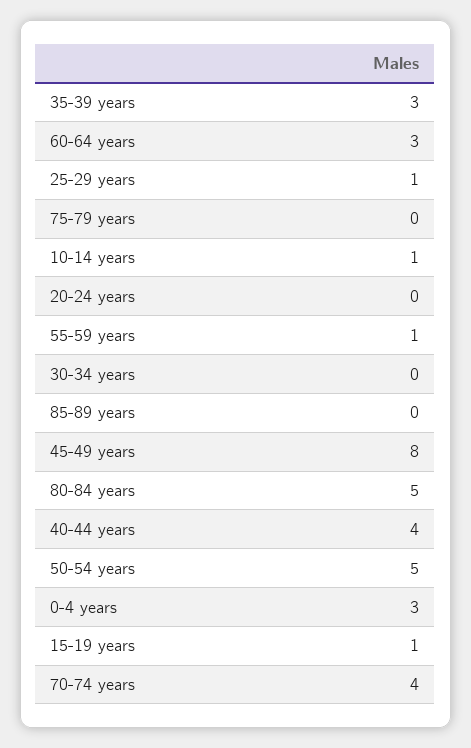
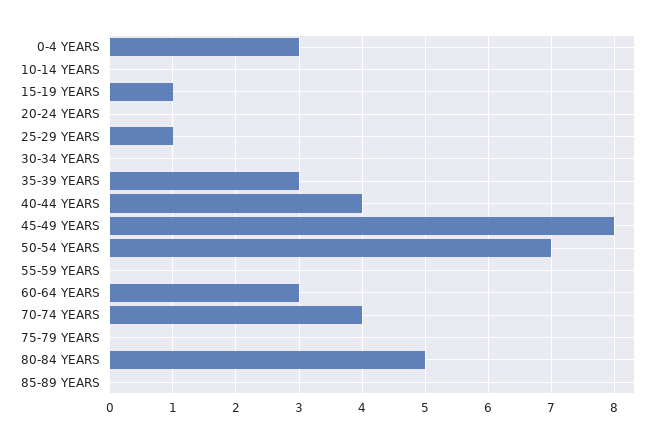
10-14 years: 1 -> 0
55-59 years: 1 -> 0
50-54 years: 5 -> 7

